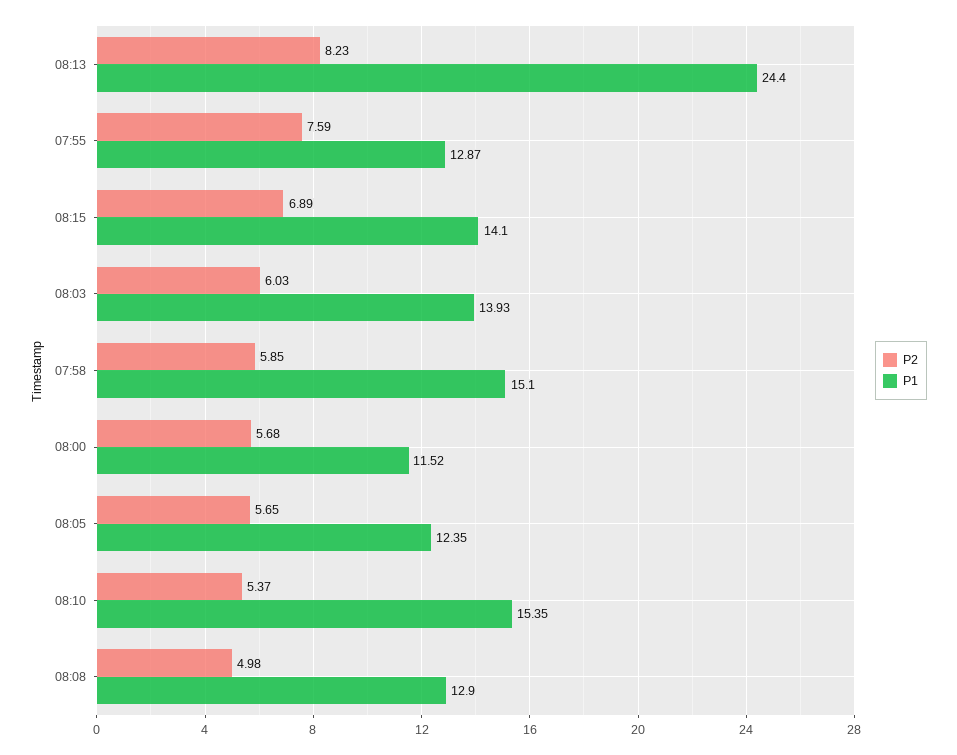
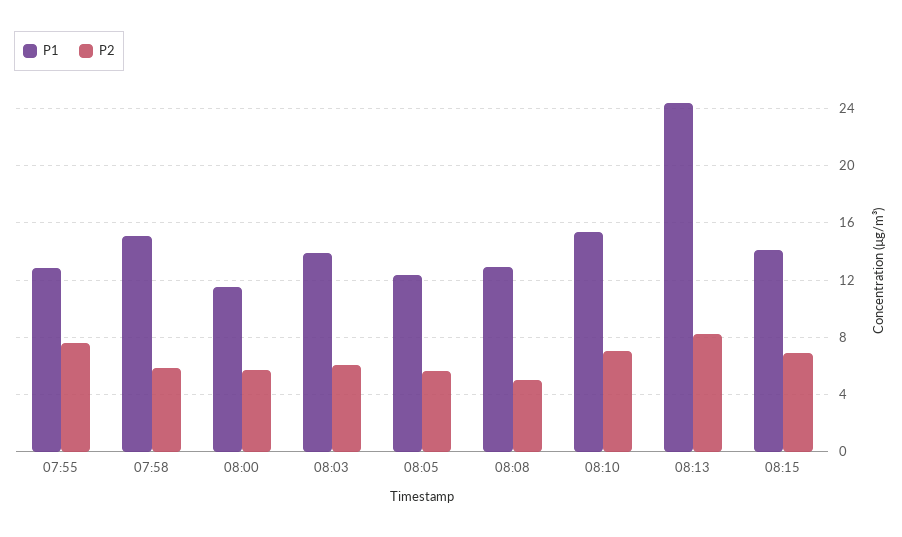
P2, 08:10: 5.37 -> 7

